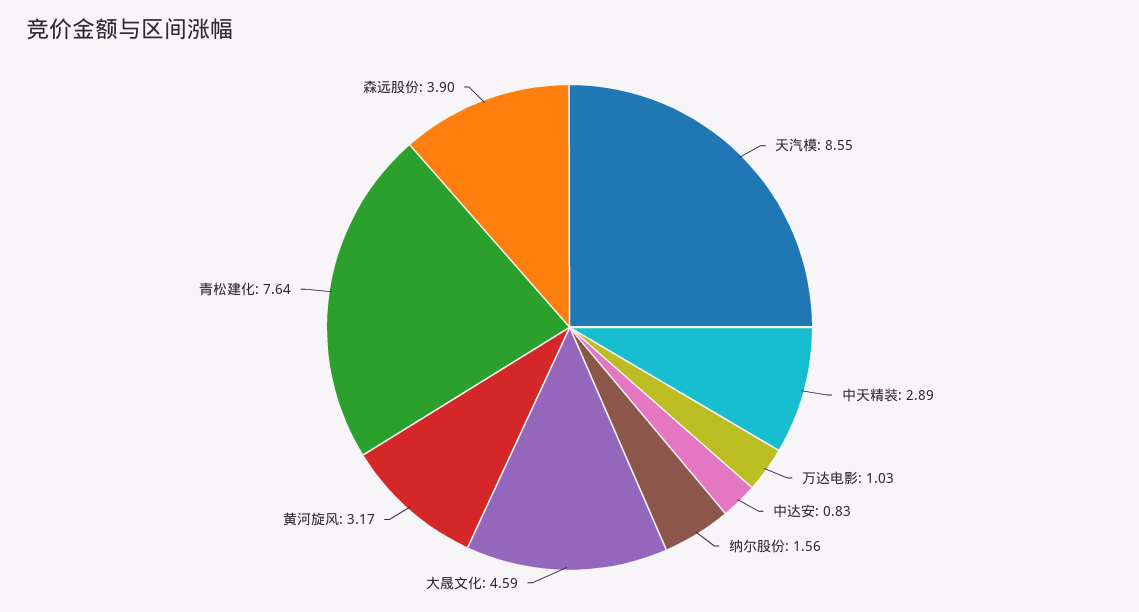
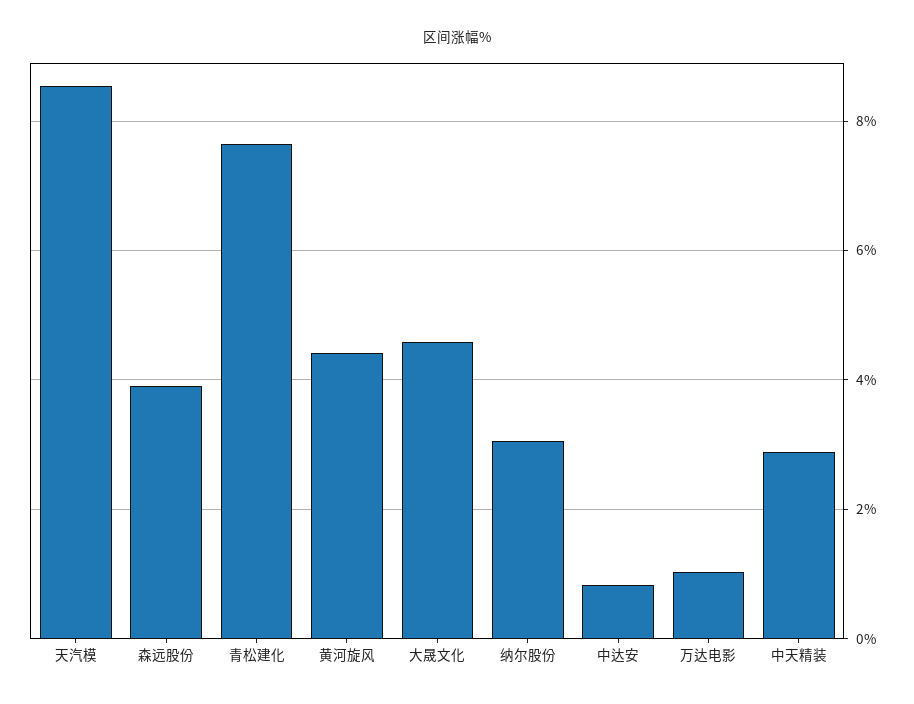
纳尔股份: 1.56 -> 3
黄河旋风: 3.17 -> 4.4

